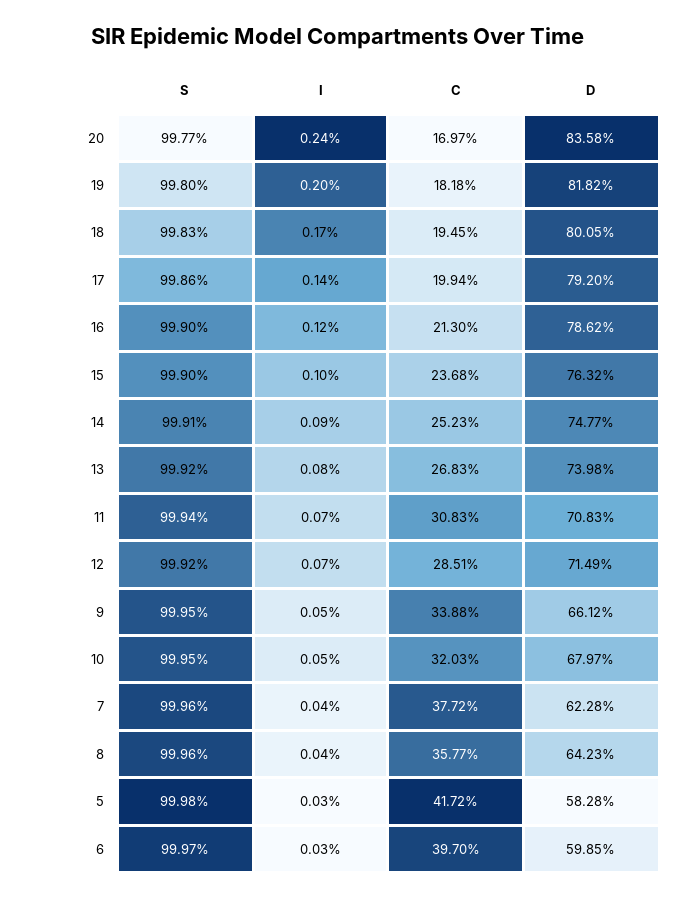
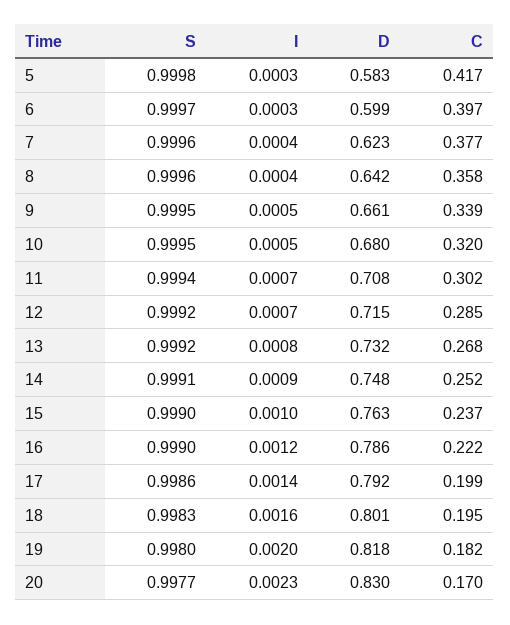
I, 20: 0.0024 -> 0.0023
D, 20: 0.8358 -> 0.83
I, 18: 0.0017 -> 0.0016
C, 16: 0.213 -> 0.222
D, 13: 0.7398 -> 0.732
C, 11: 0.3083 -> 0.302

